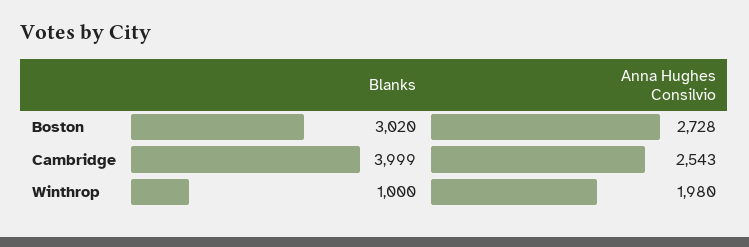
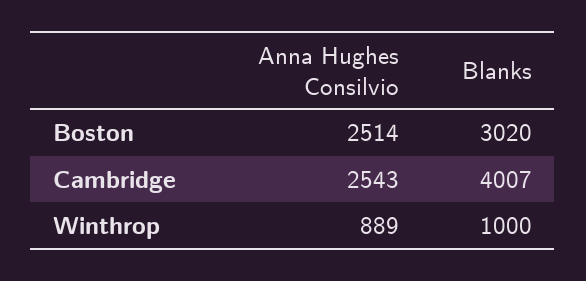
Anna Hughes Consilvio, Boston: 2728 -> 2514
Blanks, Cambridge: 3999 -> 4007
Anna Hughes Consilvio, Winthrop: 1980 -> 889

